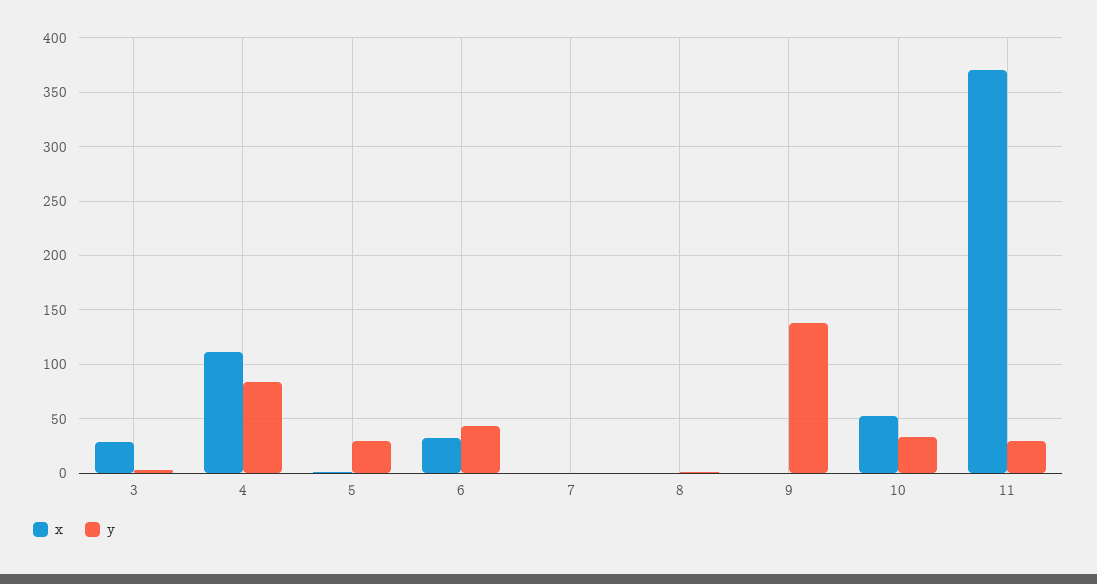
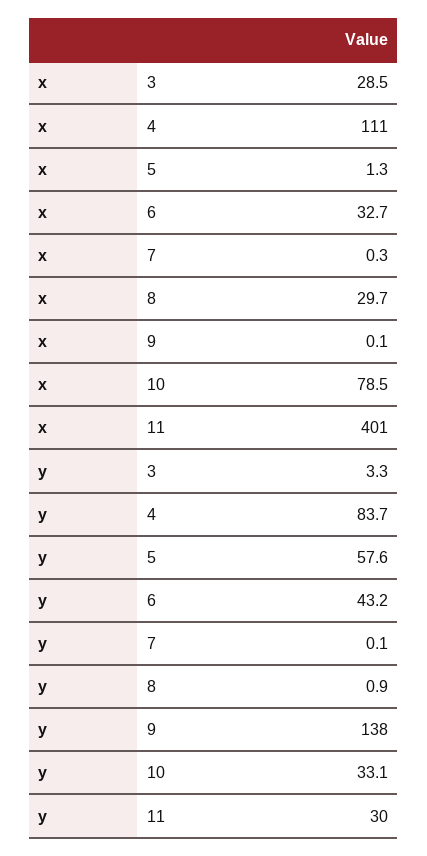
y, 5: 30 -> 57.6
x, 8: 0 -> 29.7
x, 10: 50 -> 78.5
x, 11: 370 -> 401

